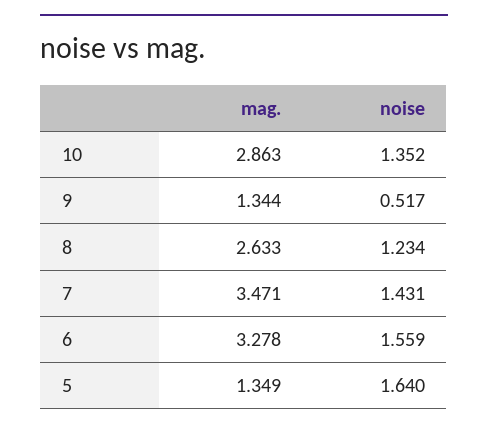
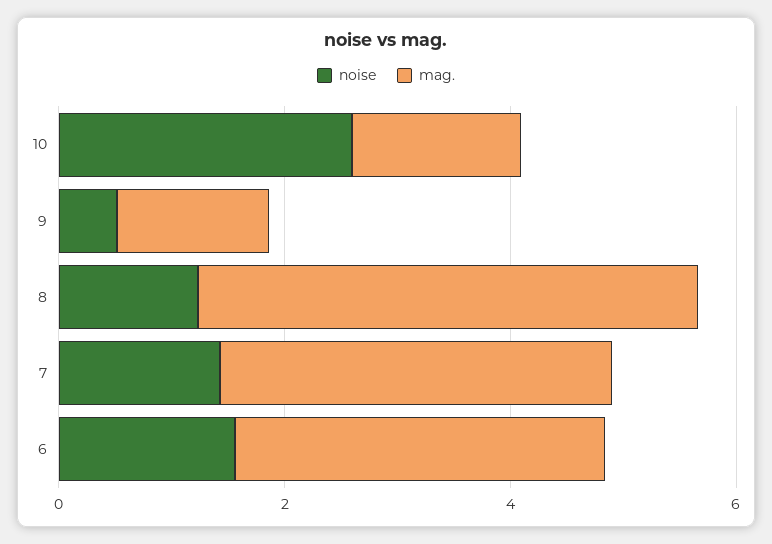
mag., 10: 2.863 -> 1.5
noise, 10: 1.352 -> 2.5
mag., 8: 2.633 -> 4.5
mag., 5: 1.349 -> none
noise, 5: 1.64 -> none

